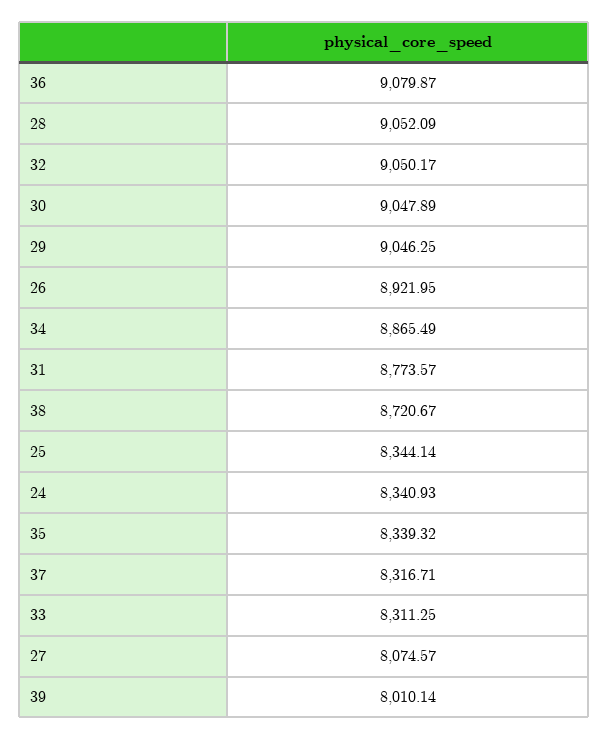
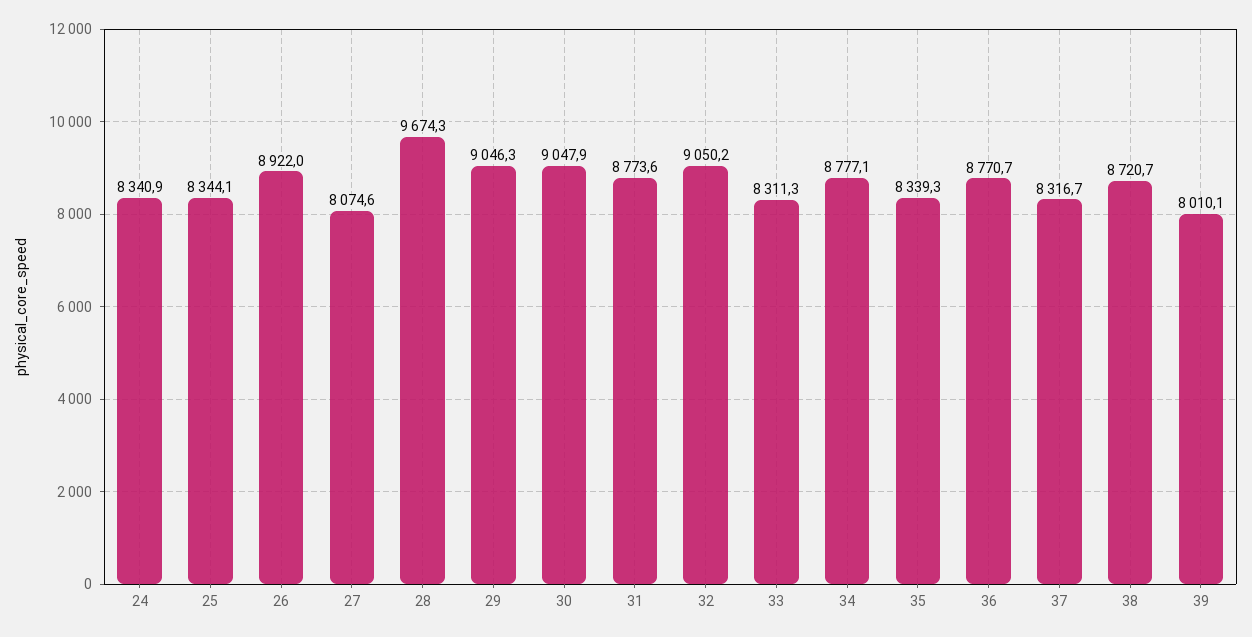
36: 9079.87 -> 8770.7
28: 9052.09 -> 9674.3
34: 8865.49 -> 8777.1

